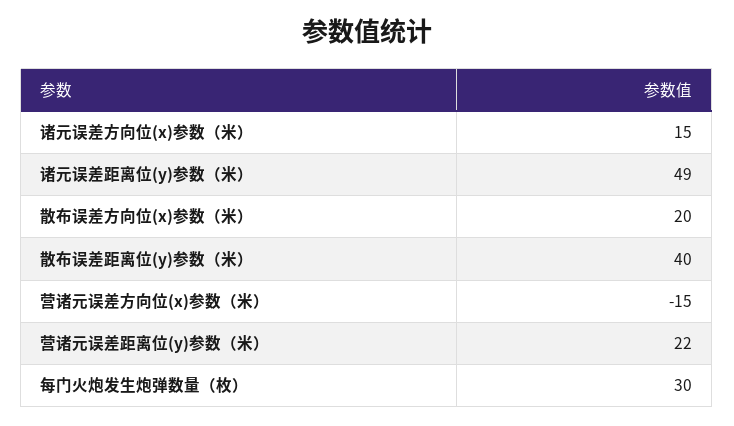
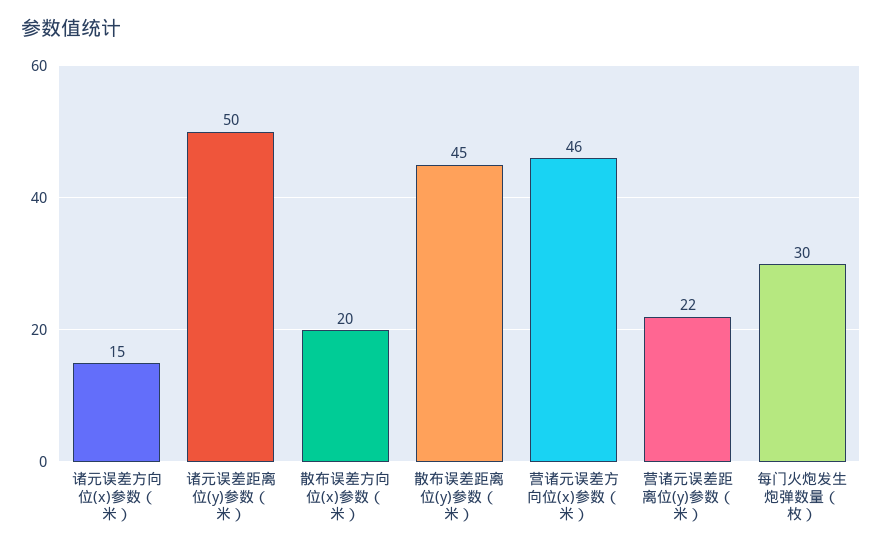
诸元误差距离位(y)参数（米）: 49 -> 50
散布误差距离位(y)参数（米）: 40 -> 45
营诸元误差方向位(x)参数（米）: -15 -> 46

